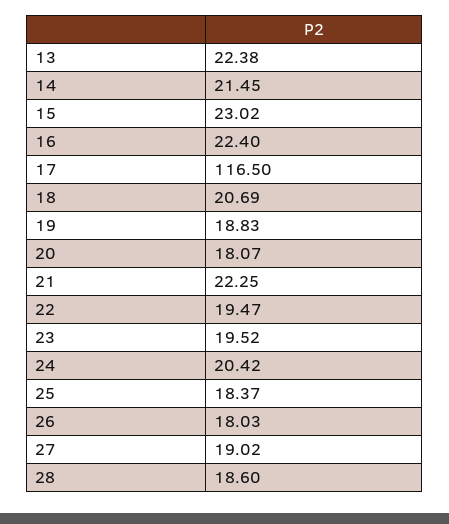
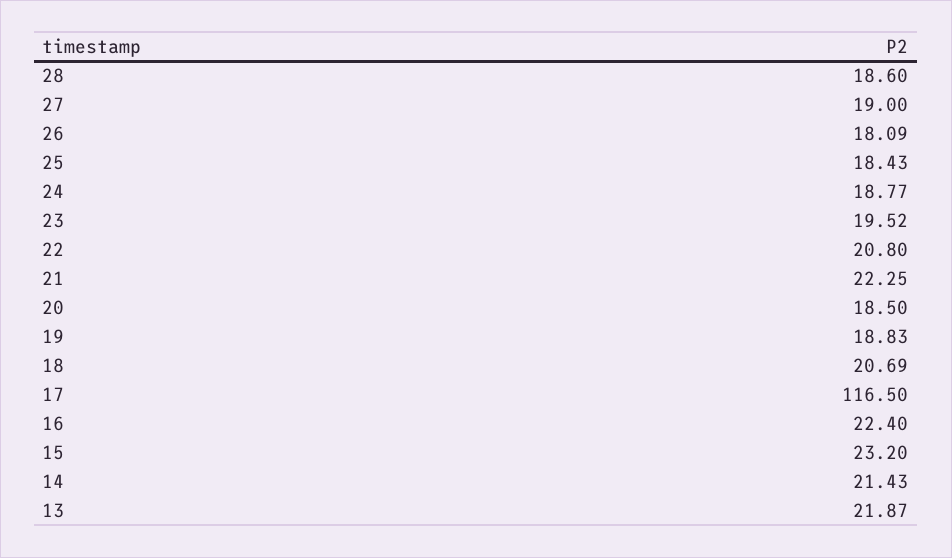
13: 22.38 -> 21.87
14: 21.45 -> 21.43
15: 23.02 -> 23.2
20: 18.07 -> 18.5
22: 19.47 -> 20.8
24: 20.42 -> 18.77
25: 18.37 -> 18.43
26: 18.03 -> 18.09
27: 19.02 -> 19

